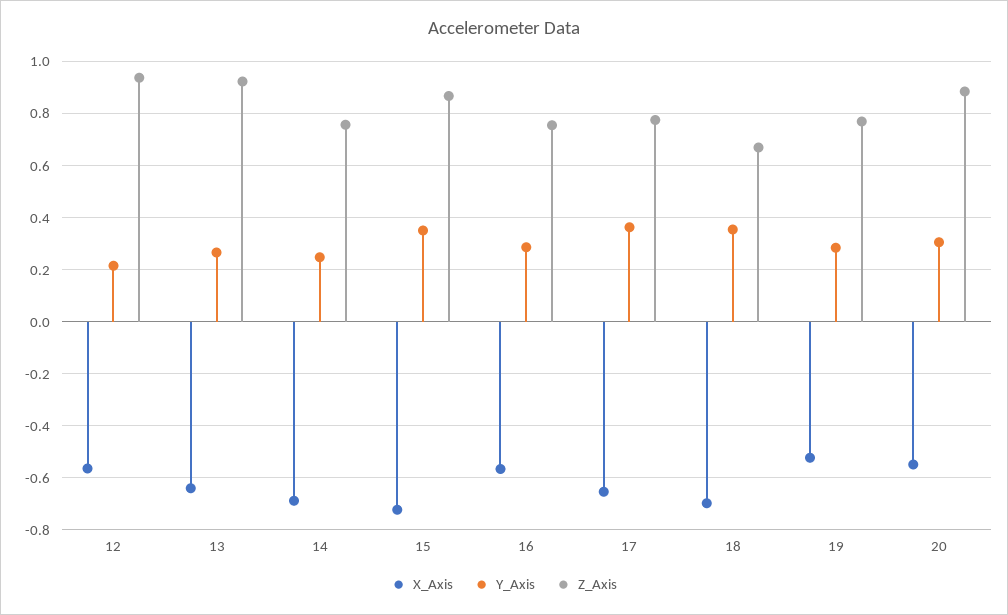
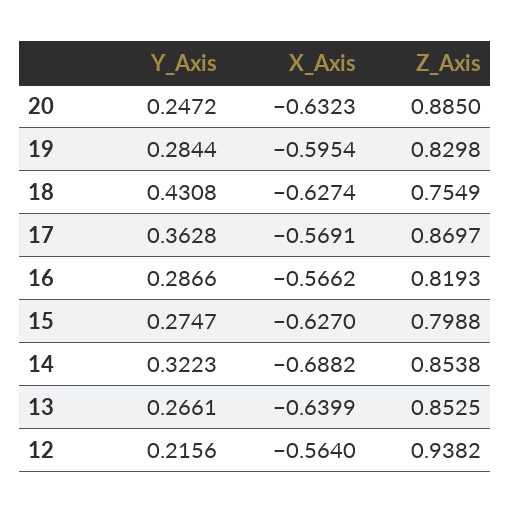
Z_Axis, 13: 0.925 -> 0.8525
Y_Axis, 14: 0.25 -> 0.3223
Z_Axis, 14: 0.75 -> 0.8538
X_Axis, 15: -0.725 -> -0.627
Y_Axis, 15: 0.35 -> 0.2747
Z_Axis, 15: 0.875 -> 0.7988
Z_Axis, 16: 0.75 -> 0.8193
X_Axis, 17: -0.65 -> -0.5691
Z_Axis, 17: 0.775 -> 0.8697
X_Axis, 18: -0.7 -> -0.6274
Y_Axis, 18: 0.35 -> 0.4308
Z_Axis, 18: 0.675 -> 0.7549
X_Axis, 19: -0.525 -> -0.5954
Z_Axis, 19: 0.775 -> 0.8298
X_Axis, 20: -0.55 -> -0.6323
Y_Axis, 20: 0.3 -> 0.2472

